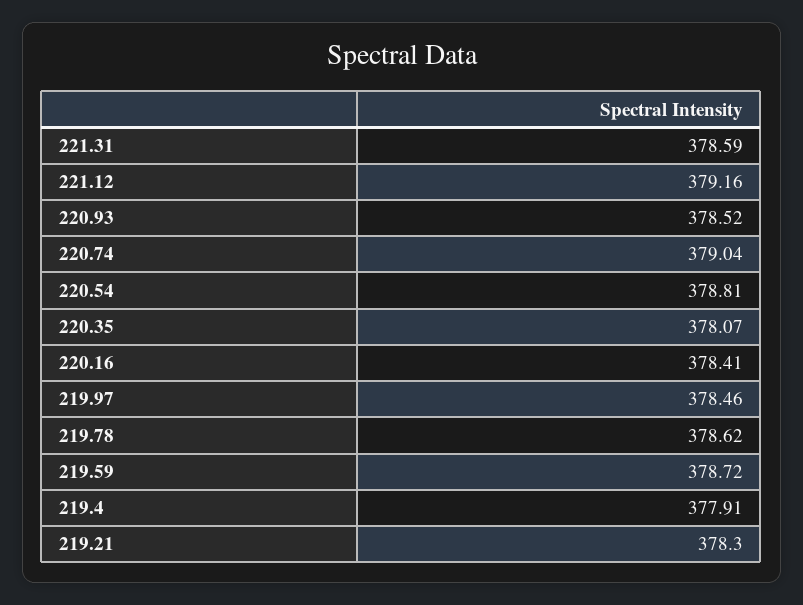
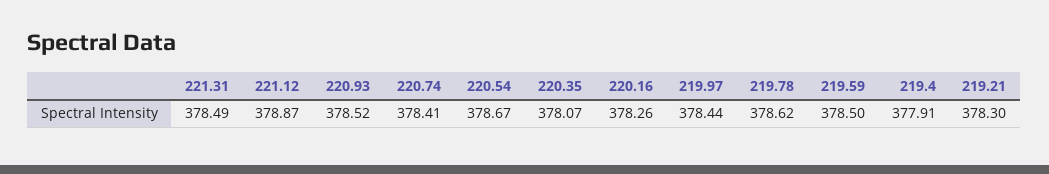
221.31: 378.59 -> 378.49
221.12: 379.16 -> 378.87
220.74: 379.04 -> 378.41
220.54: 378.81 -> 378.67
220.16: 378.41 -> 378.26
219.97: 378.46 -> 378.44
219.59: 378.72 -> 378.5

